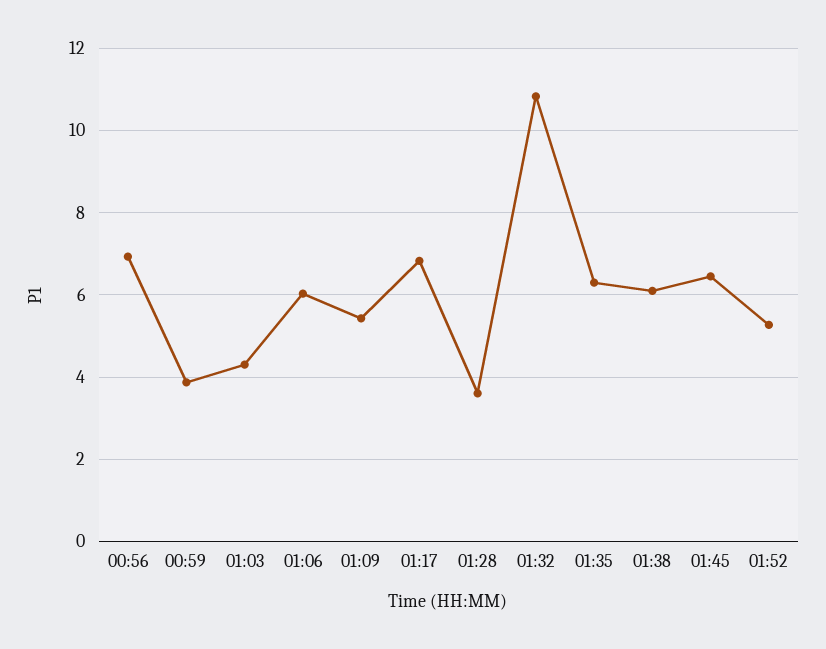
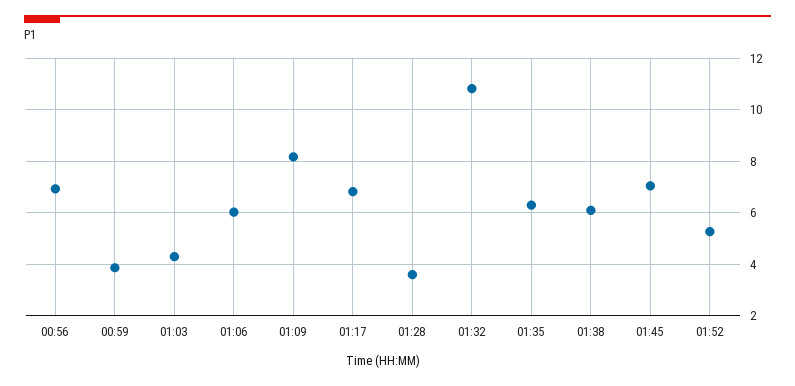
01:09: 5.4 -> 8.25
01:45: 6.4 -> 7

